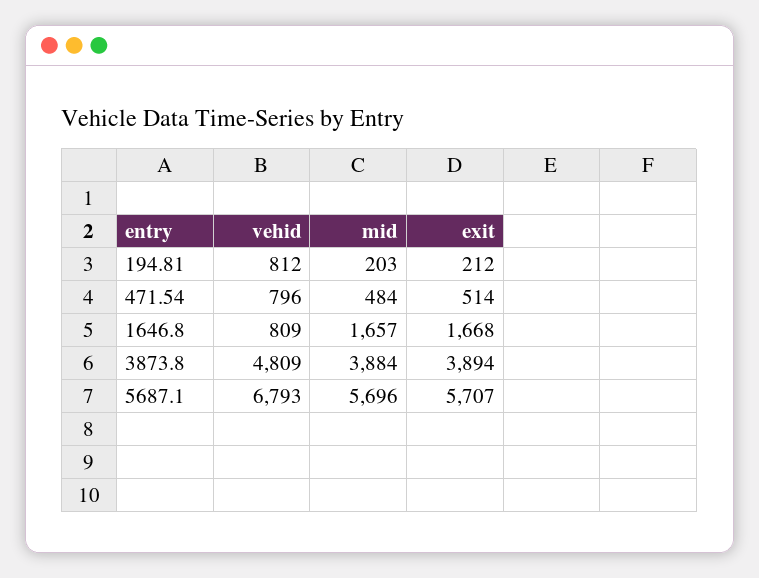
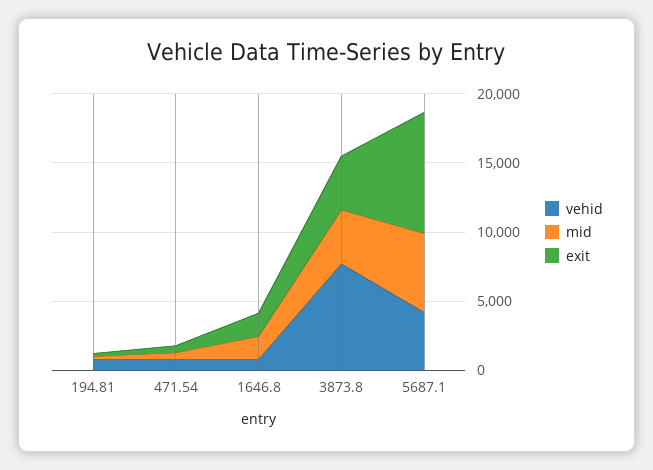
vehid, 3873.8: 4809 -> 8000
vehid, 5687.1: 6793 -> 4000
exit, 5687.1: 5707 -> 9000

